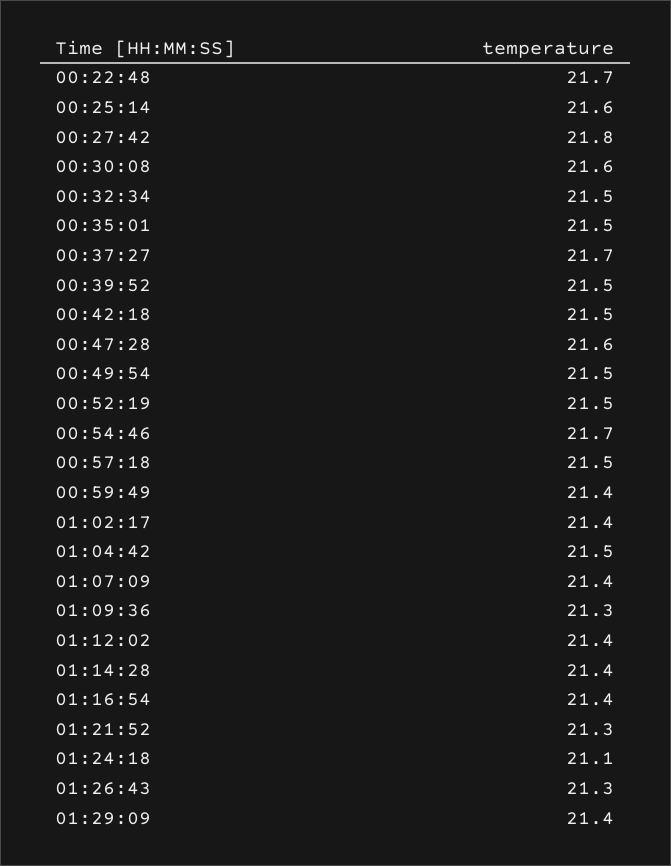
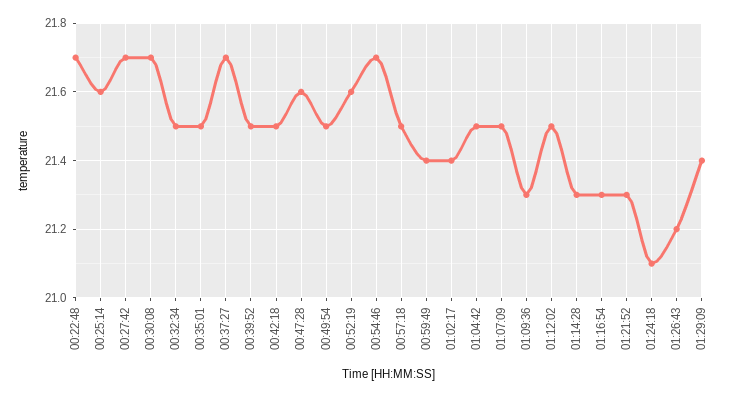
00:27:42: 21.8 -> 21.7
00:30:08: 21.6 -> 21.7
00:52:19: 21.5 -> 21.6
01:07:09: 21.4 -> 21.5
01:12:02: 21.4 -> 21.5
01:14:28: 21.4 -> 21.3
01:16:54: 21.4 -> 21.3
01:26:43: 21.3 -> 21.2

